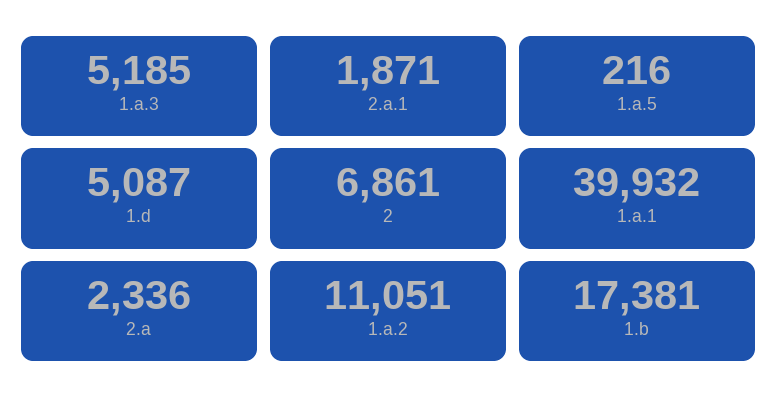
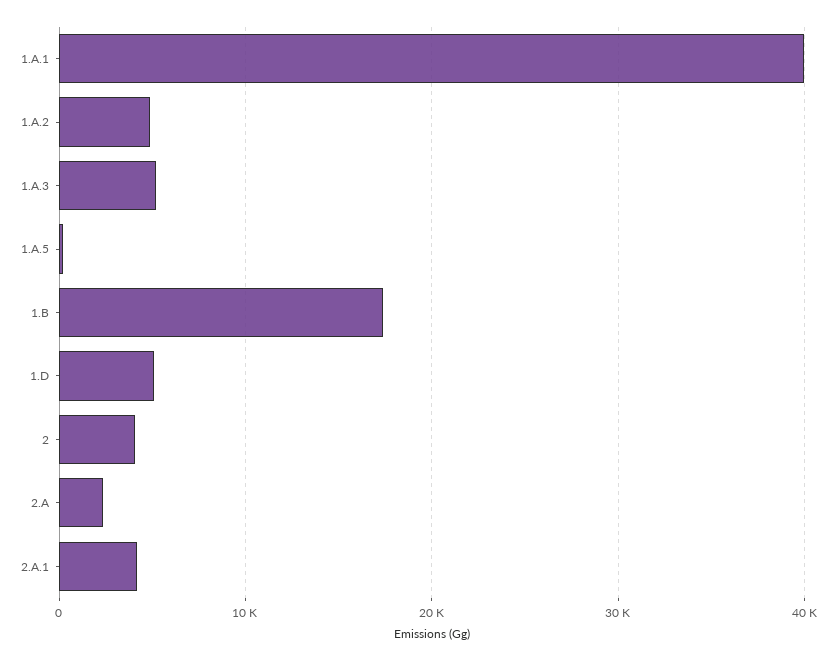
2.a.1: 1871 -> 4000
2: 6861 -> 4000
1.a.2: 11051 -> 5000

